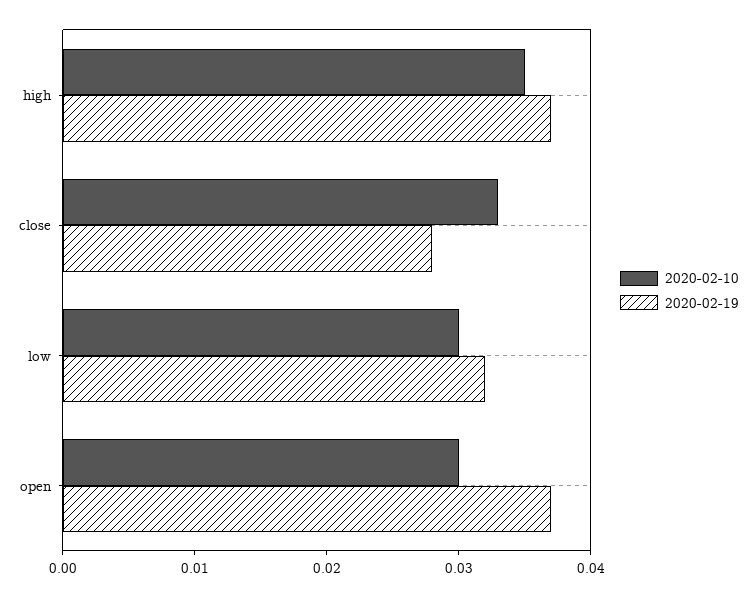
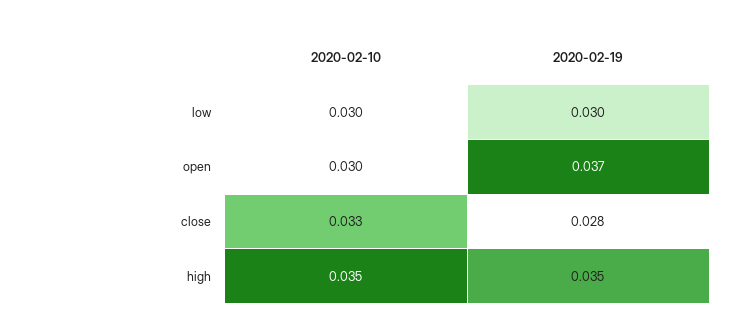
2020-02-19, high: 0.037 -> 0.035
2020-02-19, low: 0.032 -> 0.03

